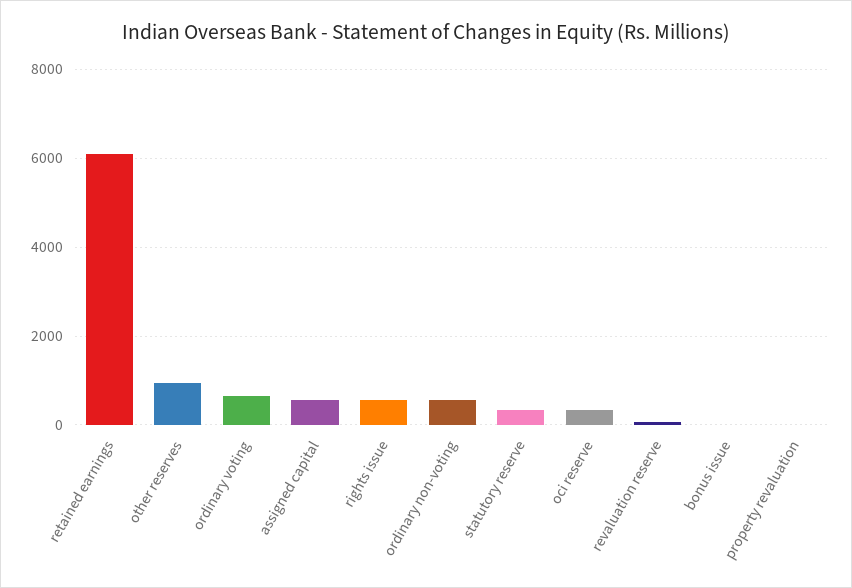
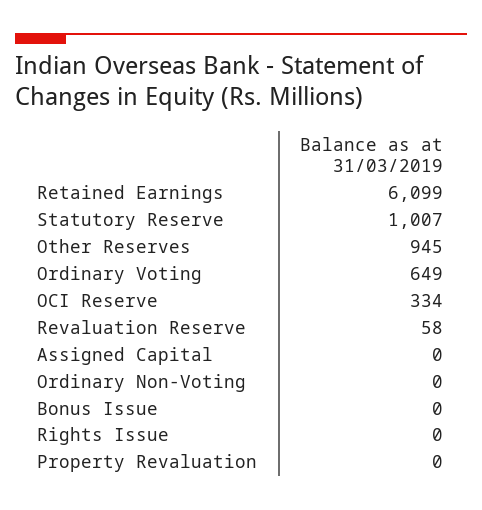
assigned capital: 600 -> 0
rights issue: 600 -> 0
ordinary non-voting: 600 -> 0
statutory reserve: 400 -> 1007

